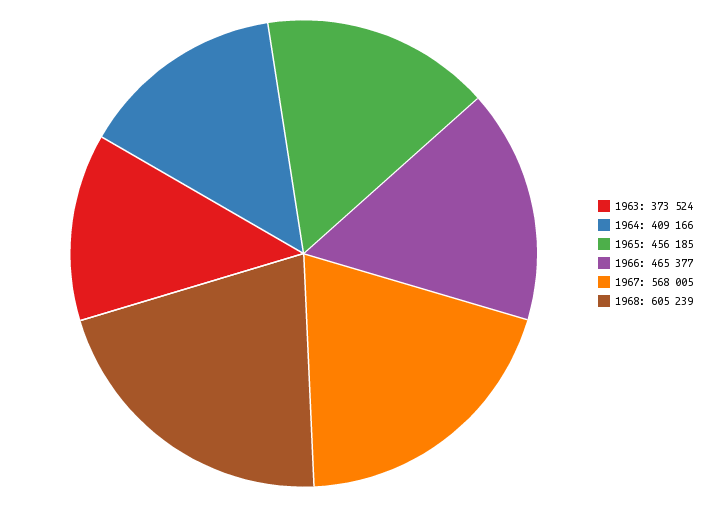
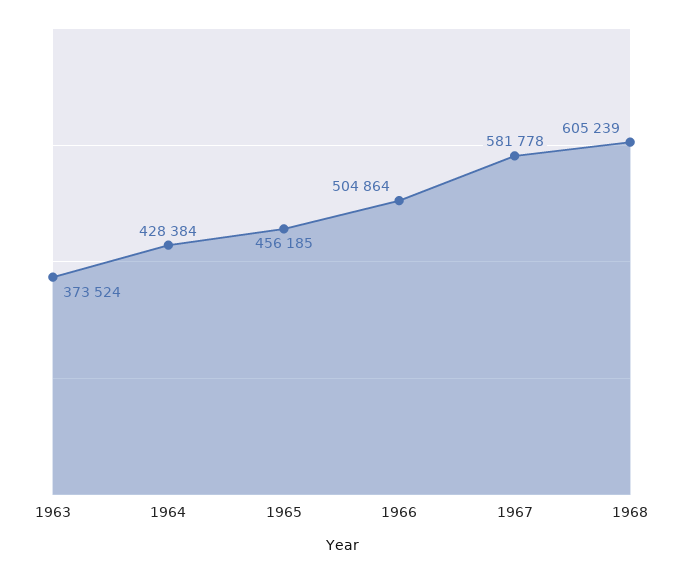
1964: 409166 -> 428384
1966: 465377 -> 504864
1967: 568005 -> 581778

